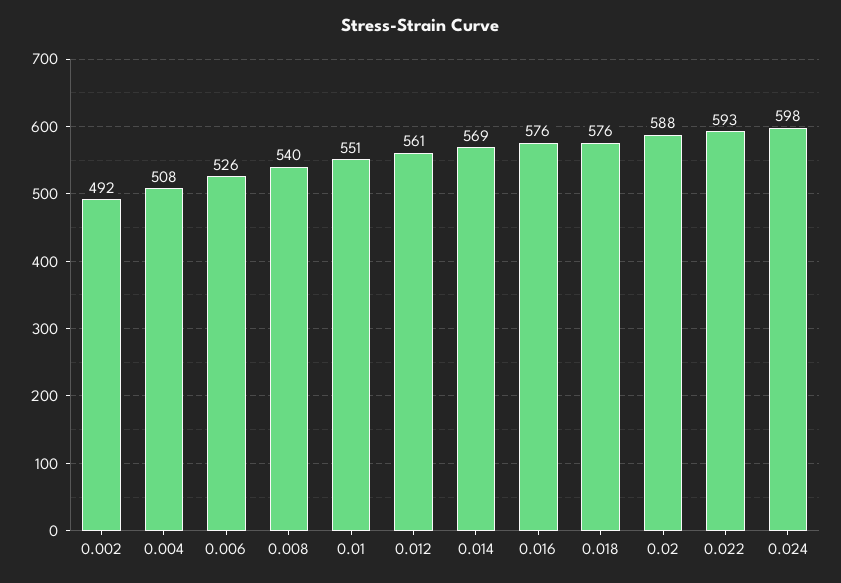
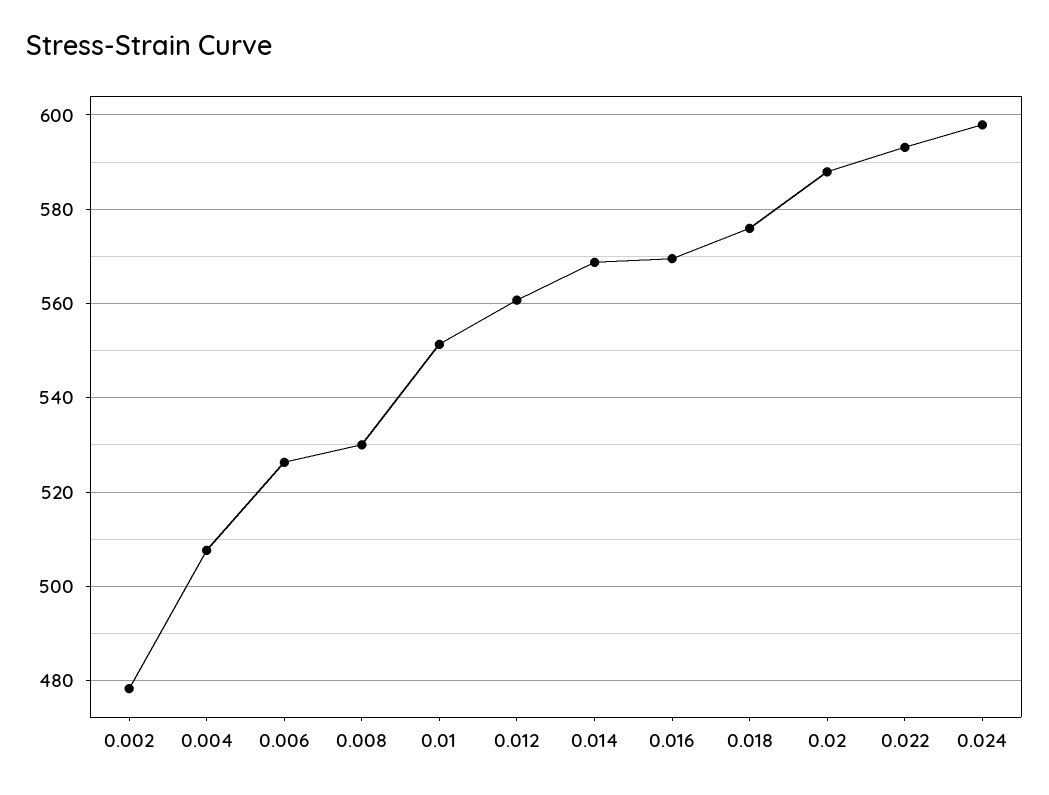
0.002: 492 -> 478
0.008: 540 -> 530
0.016: 576 -> 570

